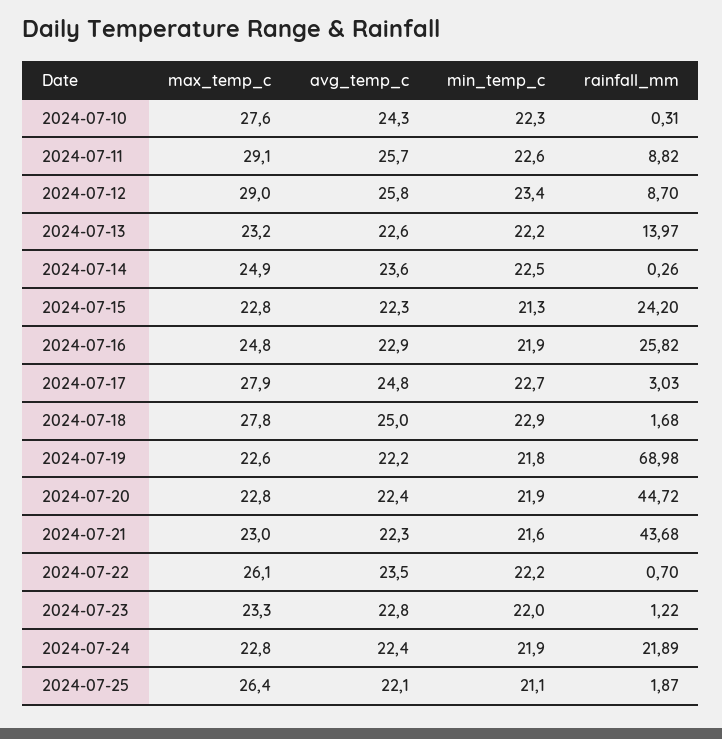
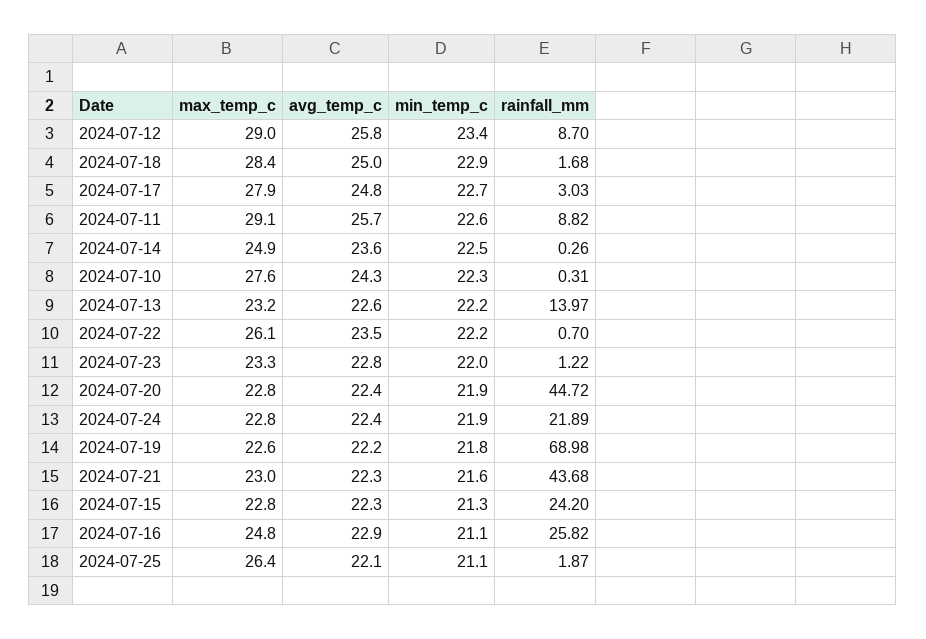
min_temp_c, 2024-07-16: 21.9 -> 21.1
max_temp_c, 2024-07-18: 27.8 -> 28.4

